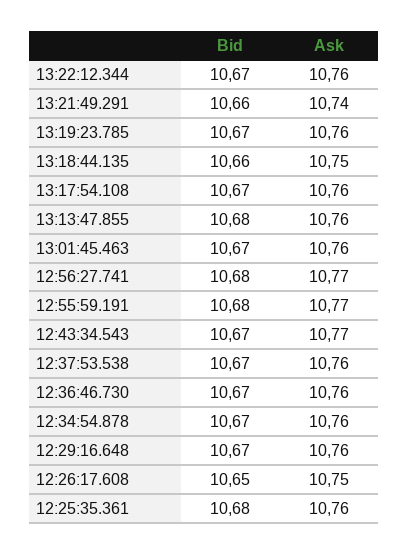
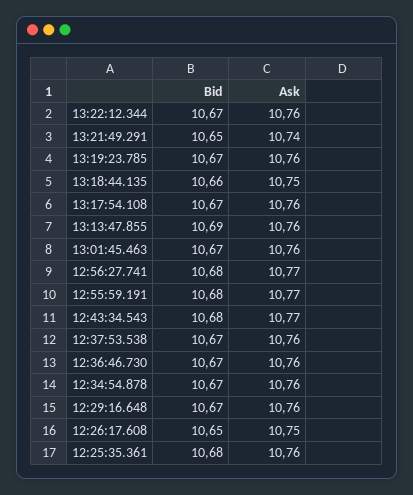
Bid, 13:21:49.291: 10.66 -> 10.65
Bid, 13:13:47.855: 10.68 -> 10.69
Bid, 12:43:34.543: 10.67 -> 10.68

